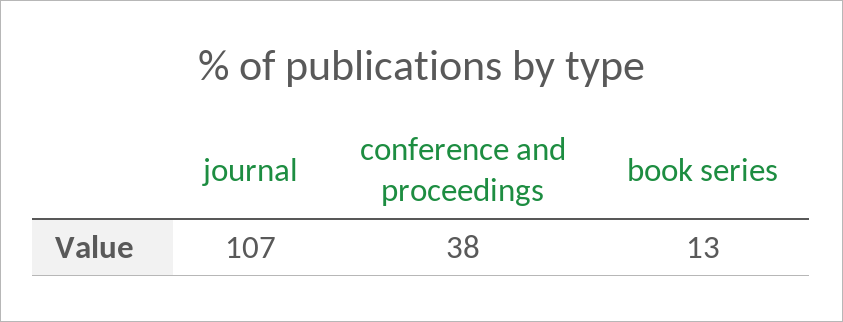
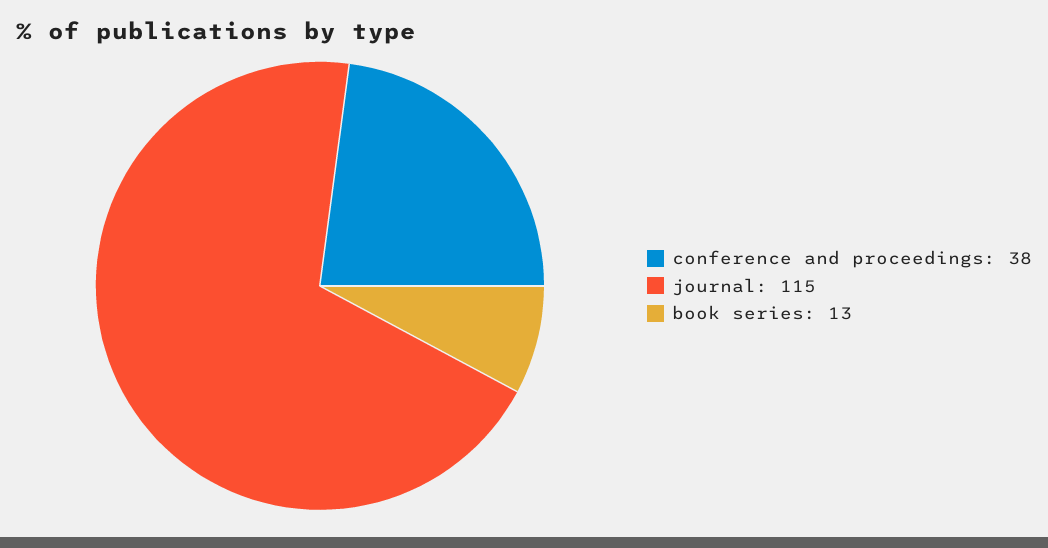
journal: 107 -> 115

